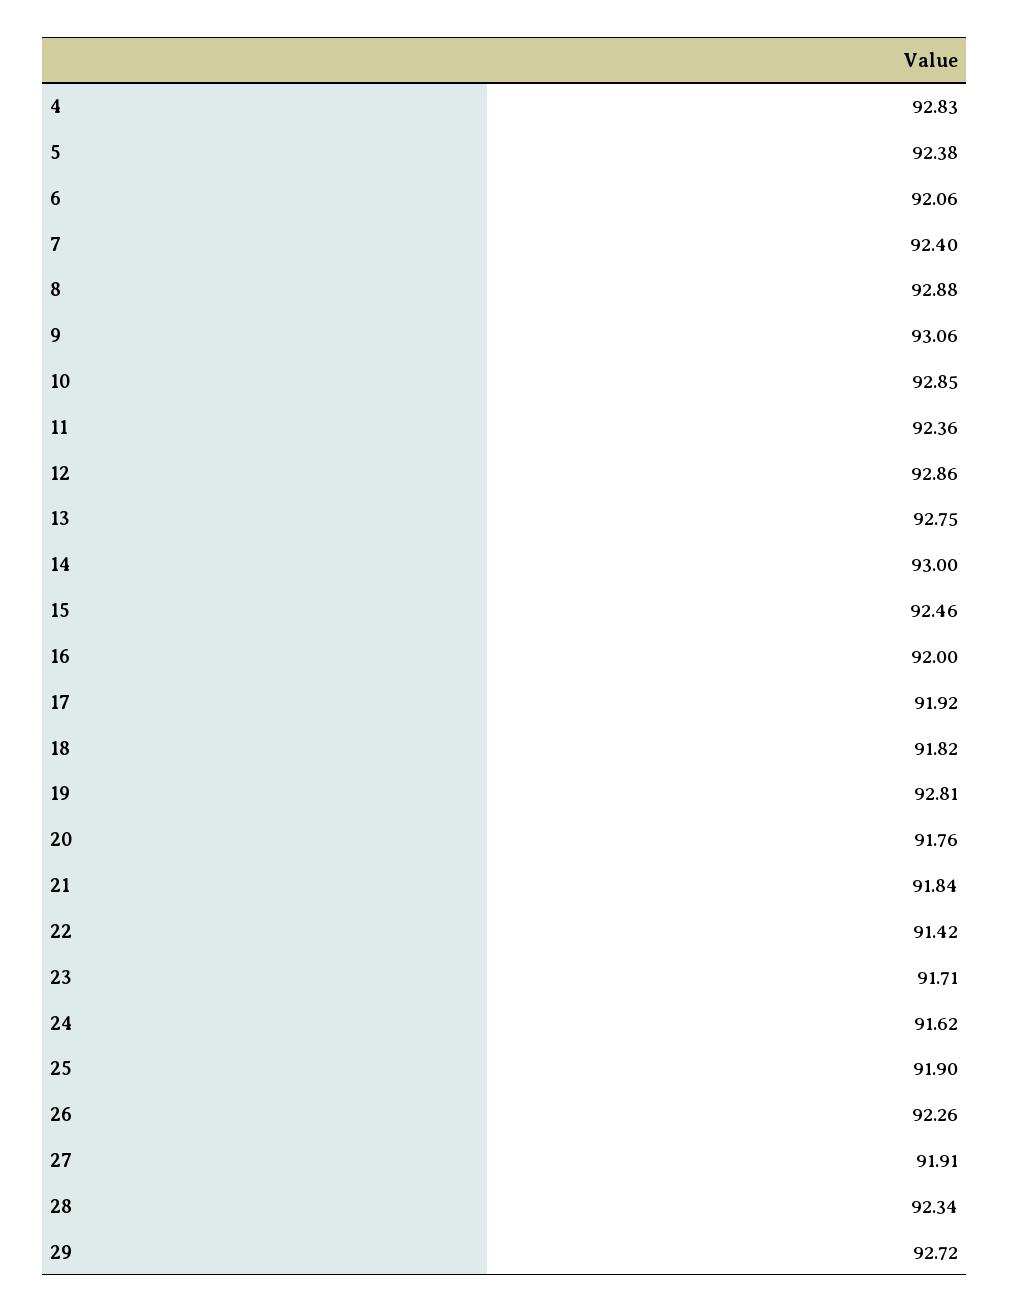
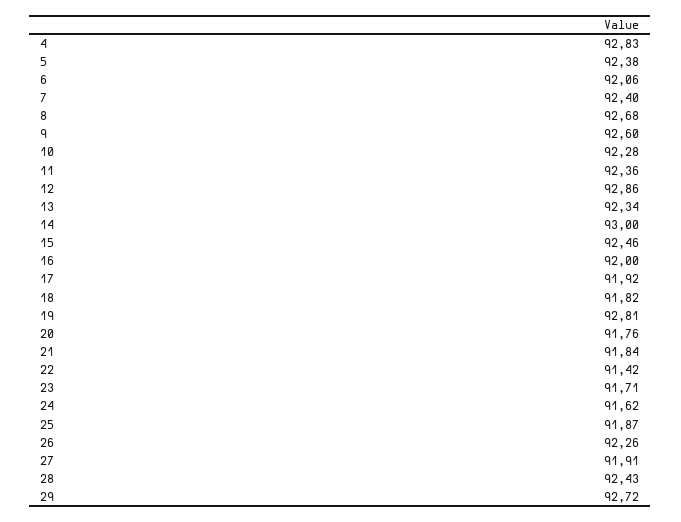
8: 92.88 -> 92.68
9: 93.06 -> 92.6
10: 92.85 -> 92.28
13: 92.75 -> 92.34
25: 91.9 -> 91.87
28: 92.34 -> 92.43

